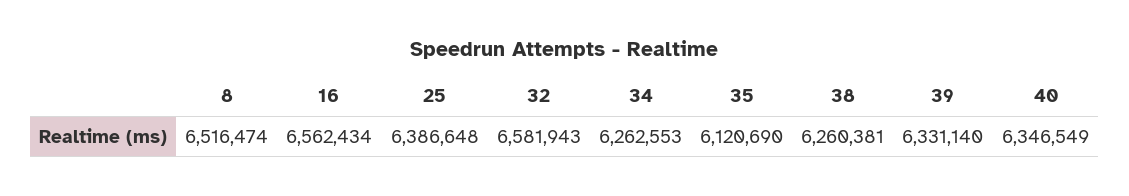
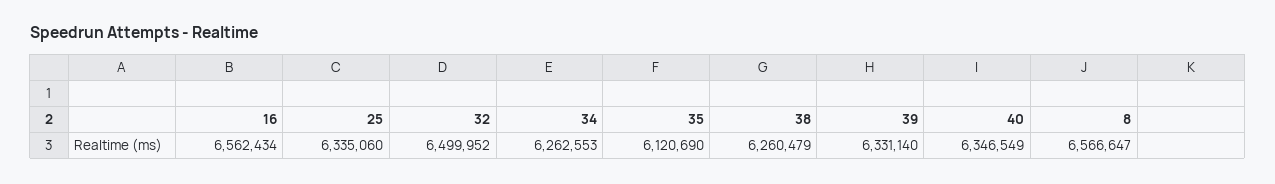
8: 6516474 -> 6566647
25: 6386648 -> 6335060
32: 6581943 -> 6499952
38: 6260381 -> 6260479

